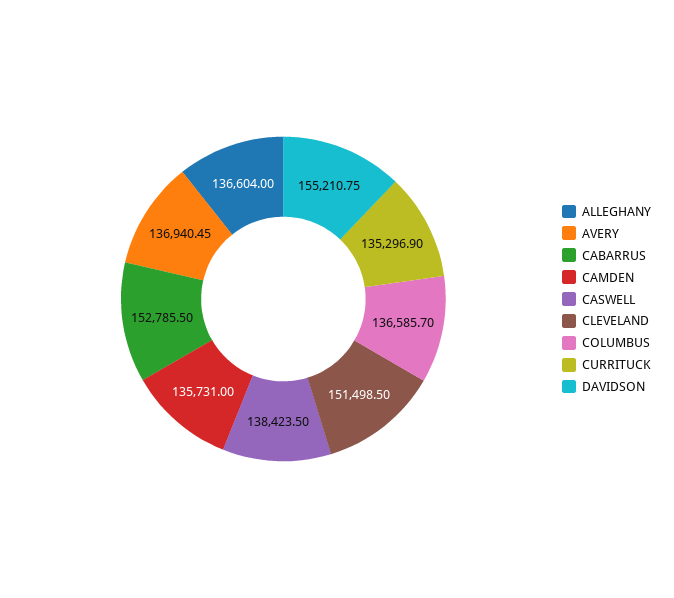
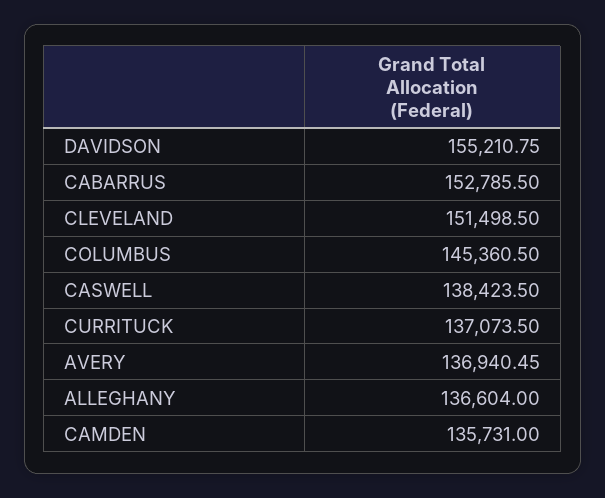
COLUMBUS: 136585.7 -> 145360.5
CURRITUCK: 135296.9 -> 137073.5

